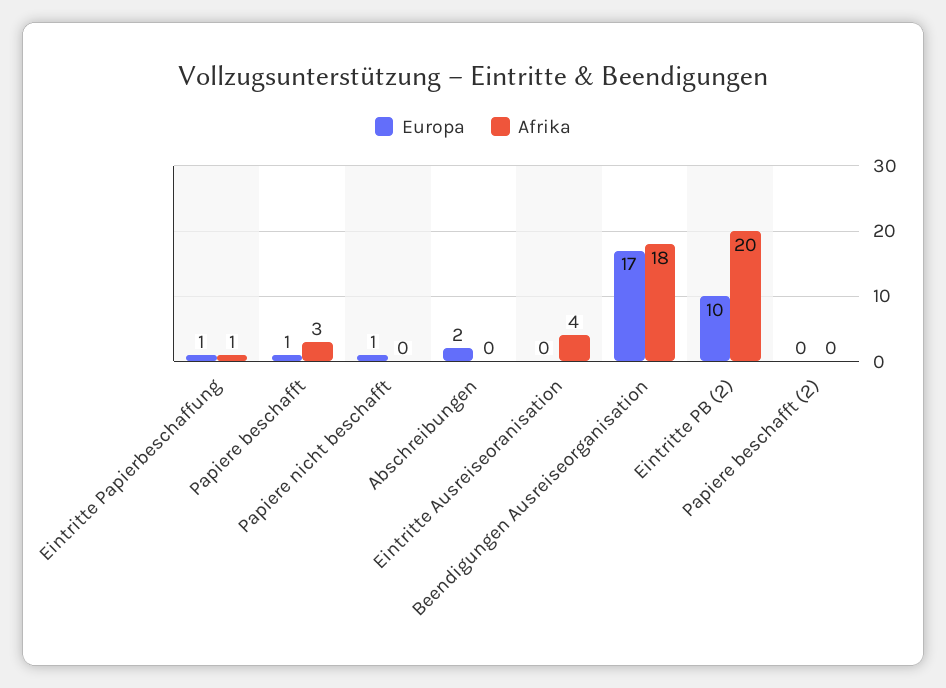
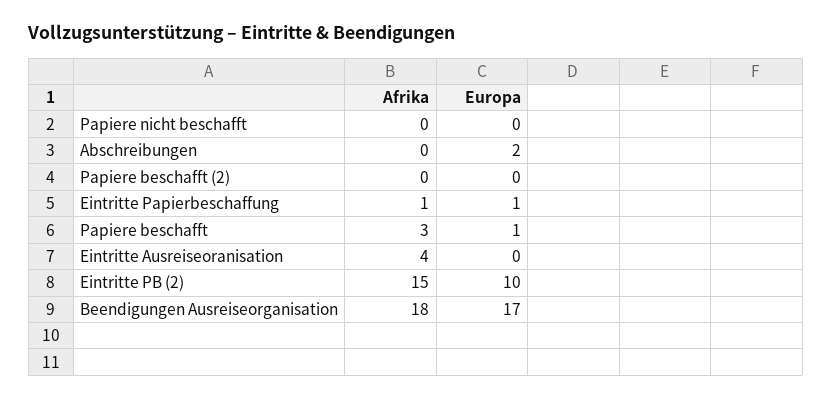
Europa, Papiere nicht beschafft: 1 -> 0
Afrika, Eintritte PB (2): 20 -> 15

